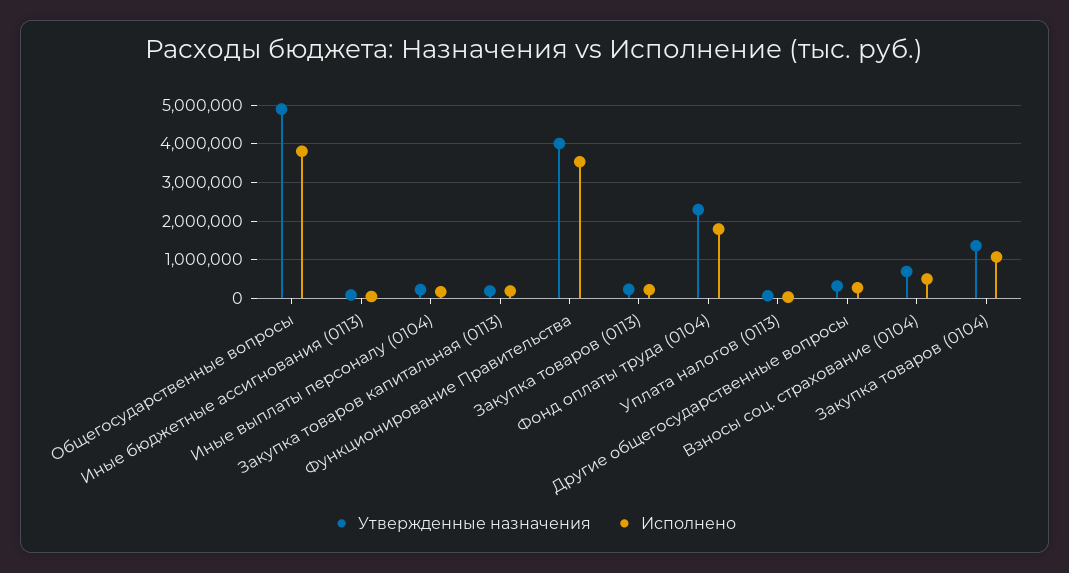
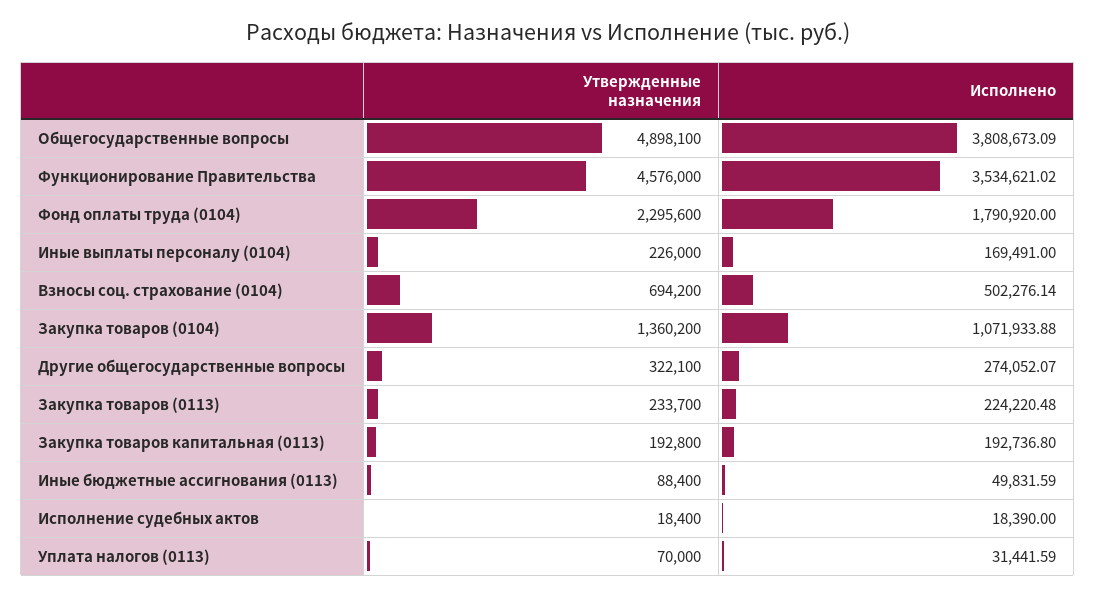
Утвержденные назначения, Функционирование Правительства: 4000000 -> 4576000
Утвержденные назначения, Исполнение судебных актов: none -> 18400
Исполнено, Исполнение судебных актов: none -> 18390

